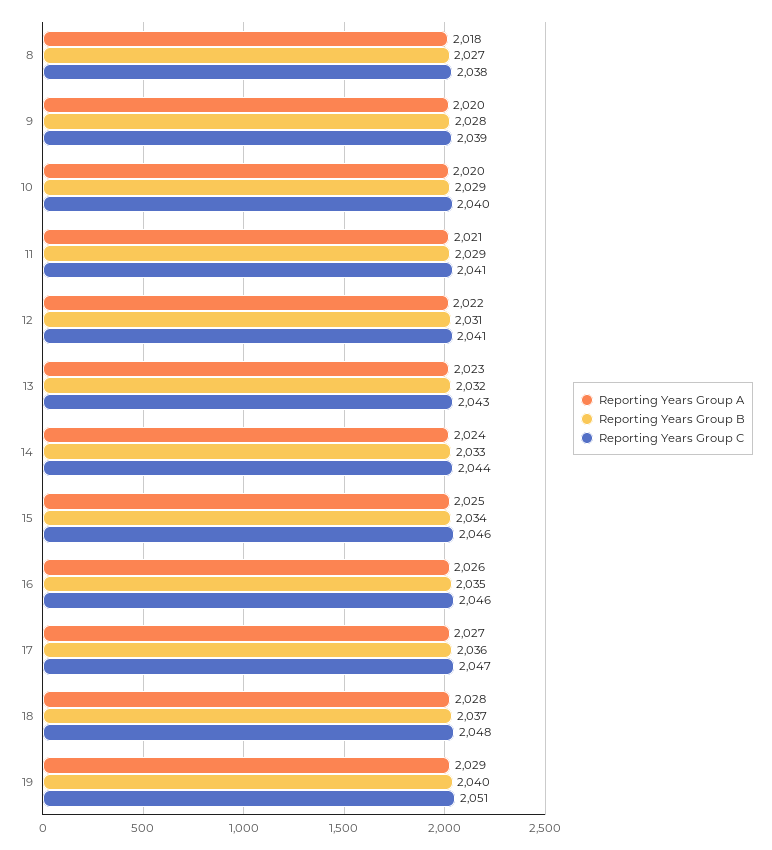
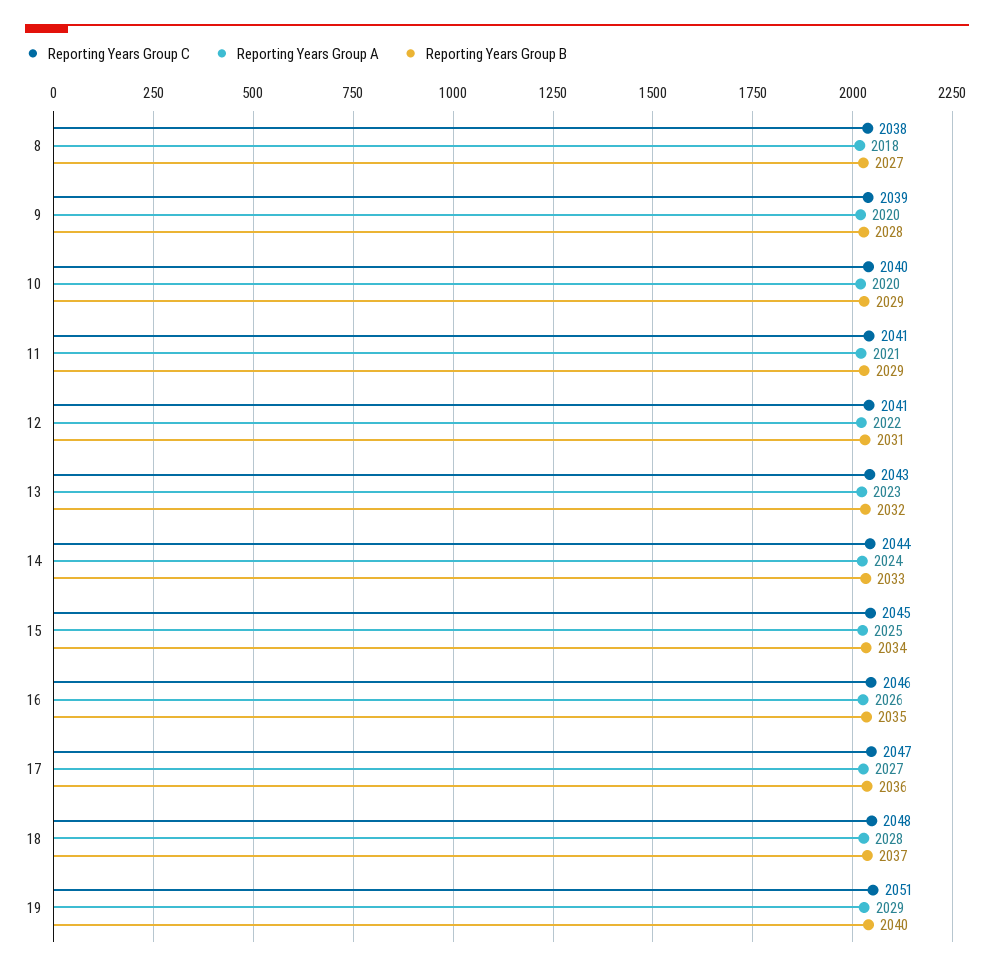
Reporting Years Group C, 15: 2046 -> 2045

